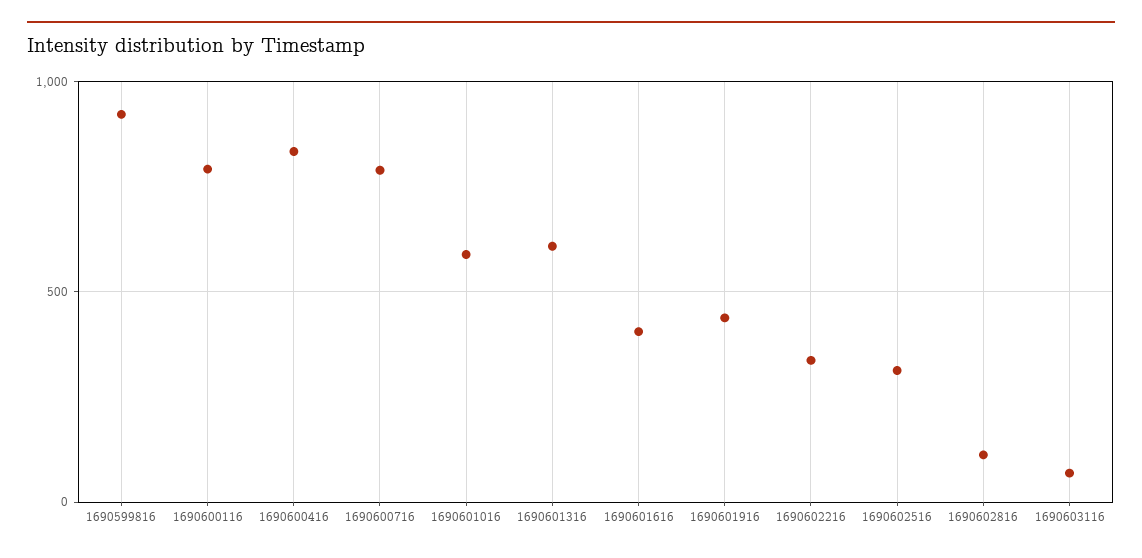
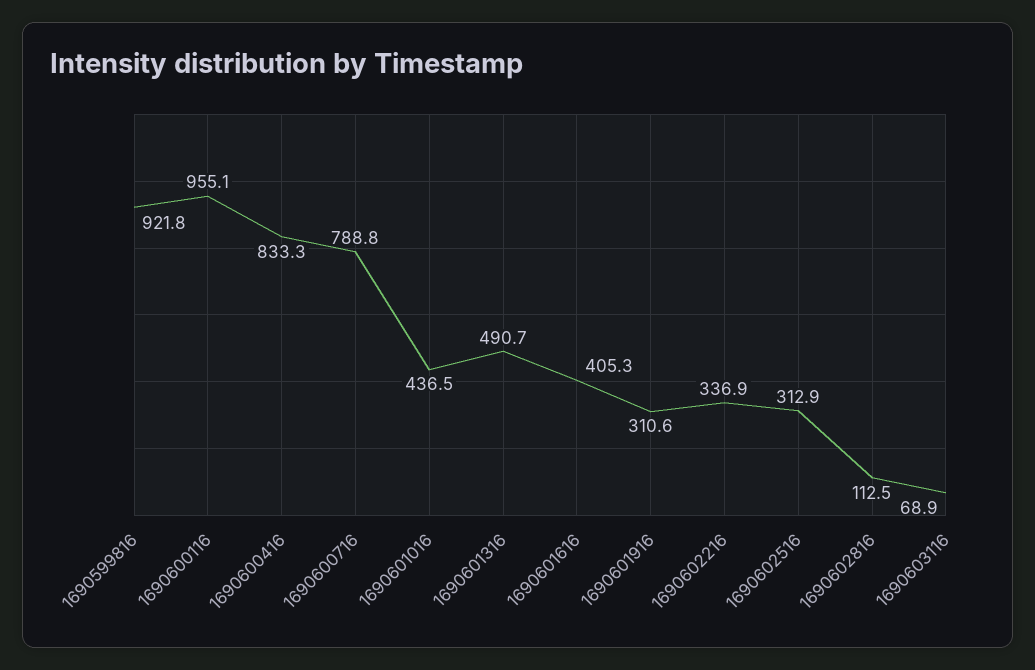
1690600116: 800 -> 955.1
1690601016: 600 -> 436.5
1690601316: 600 -> 490.7
1690601916: 450 -> 310.6

